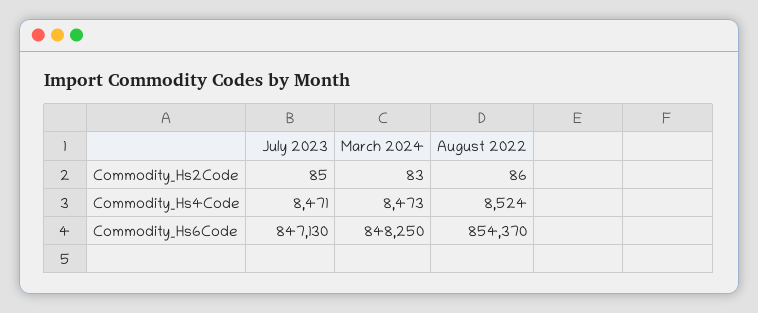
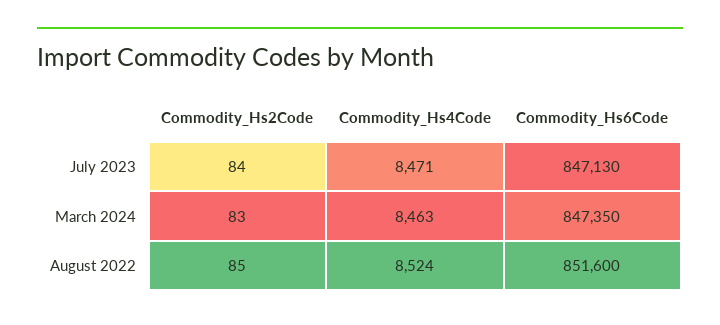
July 2023, Commodity_Hs2Code: 85 -> 84
August 2022, Commodity_Hs2Code: 86 -> 85
March 2024, Commodity_Hs4Code: 8473 -> 8463
March 2024, Commodity_Hs6Code: 848250 -> 847350
August 2022, Commodity_Hs6Code: 854370 -> 851600

